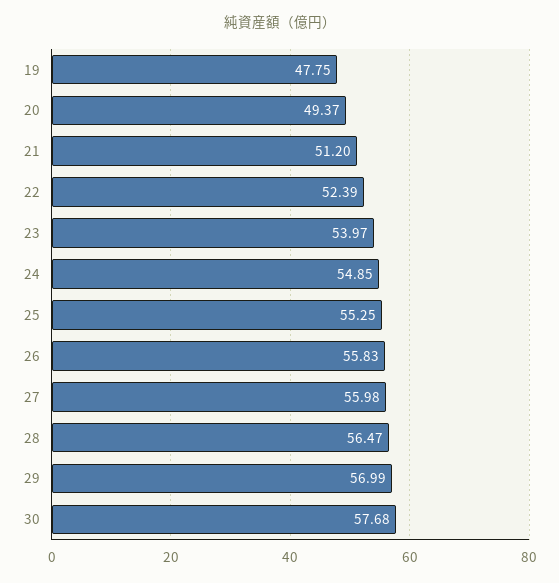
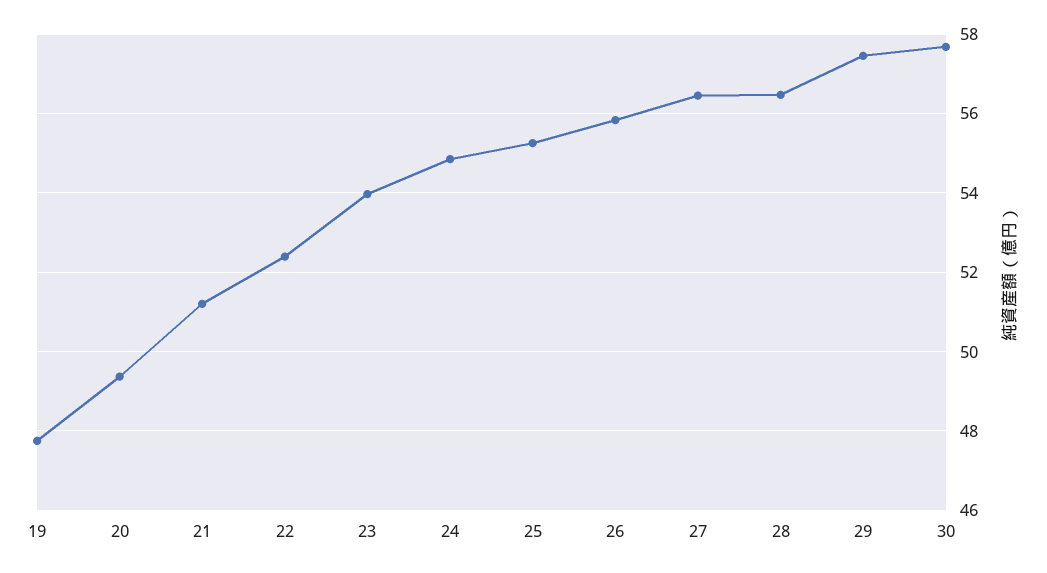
27: 55.98 -> 56.4
29: 56.99 -> 57.4

